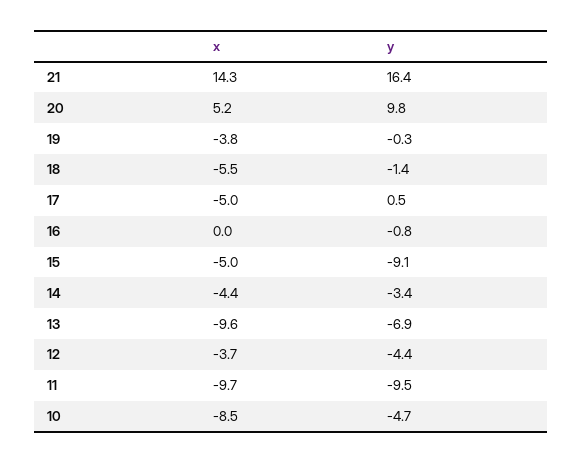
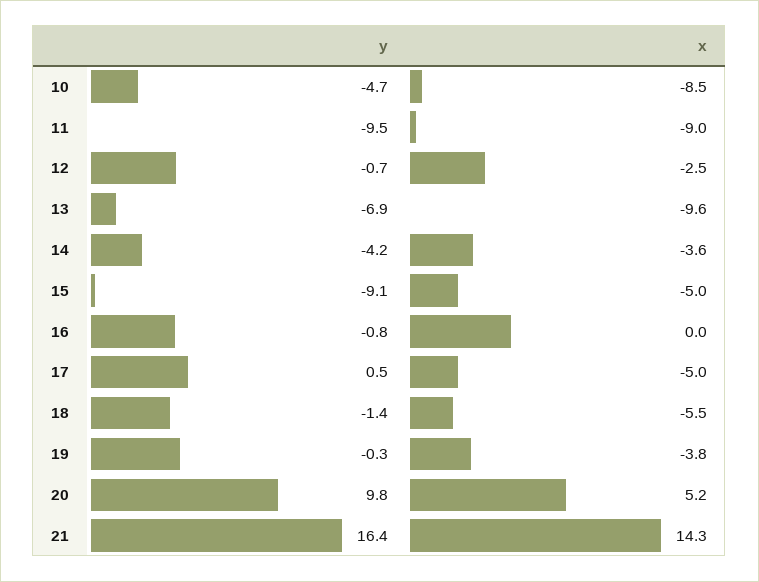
x, 14: -4.4 -> -3.6
y, 14: -3.4 -> -4.2
x, 12: -3.7 -> -2.5
y, 12: -4.4 -> -0.7
x, 11: -9.7 -> -9

